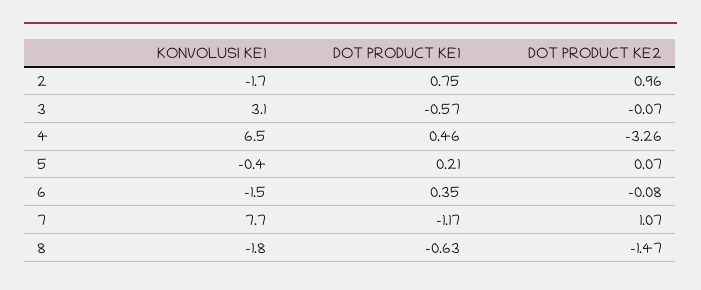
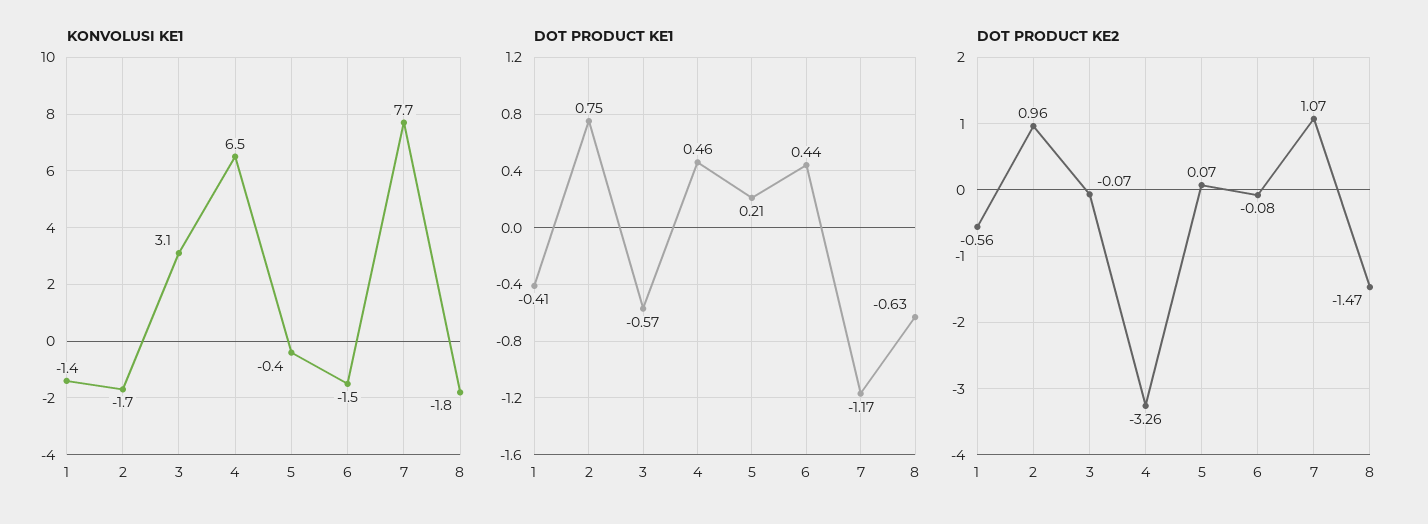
DOT PRODUCT KE1, 6: 0.35 -> 0.44
KONVOLUSI KE1, 1: none -> -1.4
DOT PRODUCT KE1, 1: none -> -0.41
DOT PRODUCT KE2, 1: none -> -0.56

